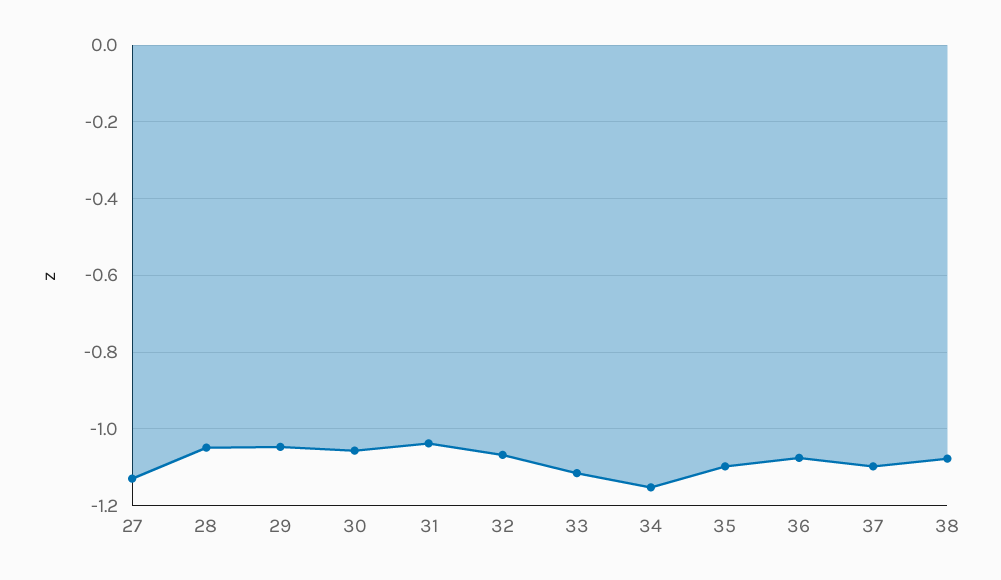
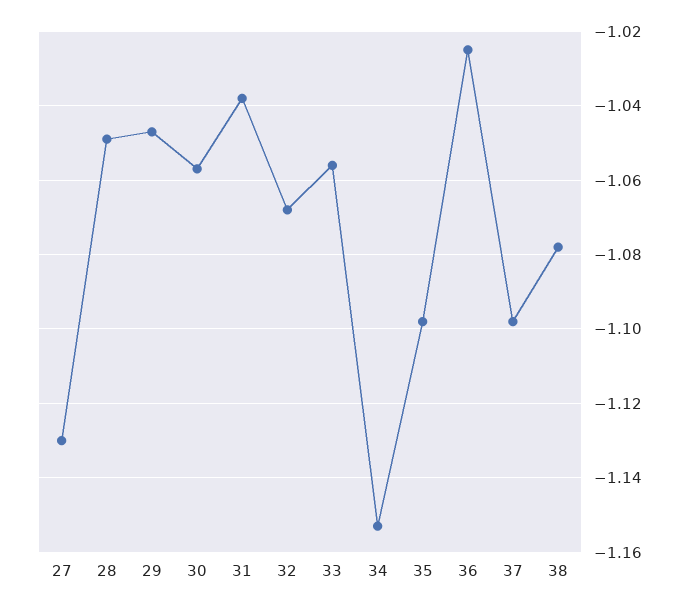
33: -1.12 -> -1.055
36: -1.08 -> -1.025

